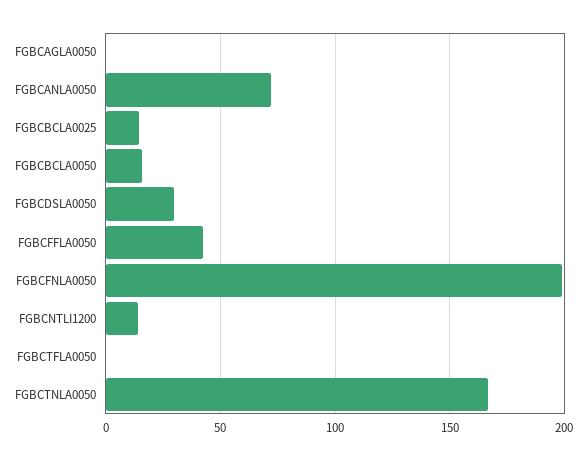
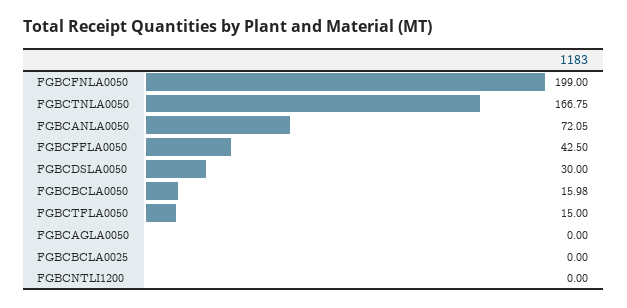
FGBCBCLA0025: 15 -> 0
FGBCNTLI1200: 15 -> 0
FGBCTFLA0050: 0 -> 15

